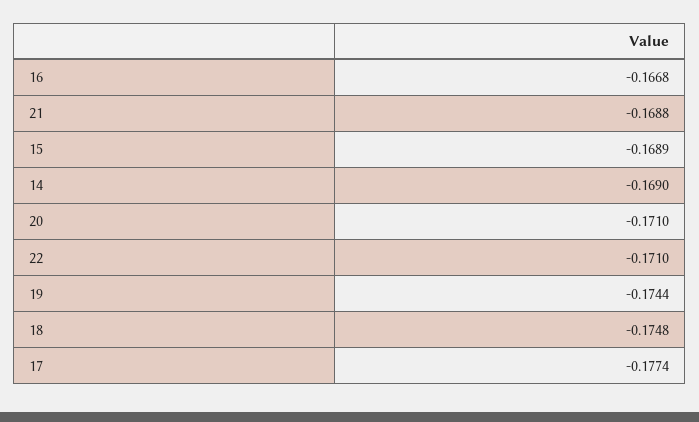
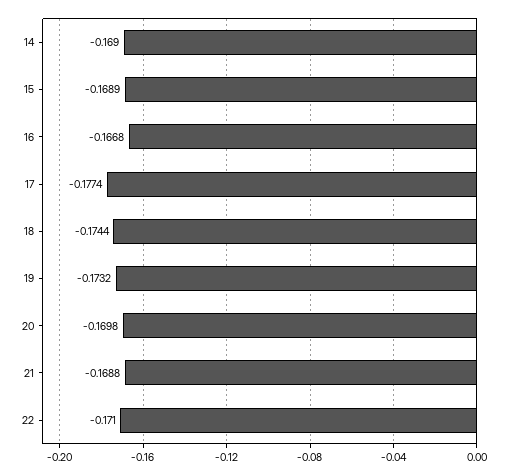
20: -0.171 -> -0.1698
19: -0.1744 -> -0.1732
18: -0.1748 -> -0.1744

